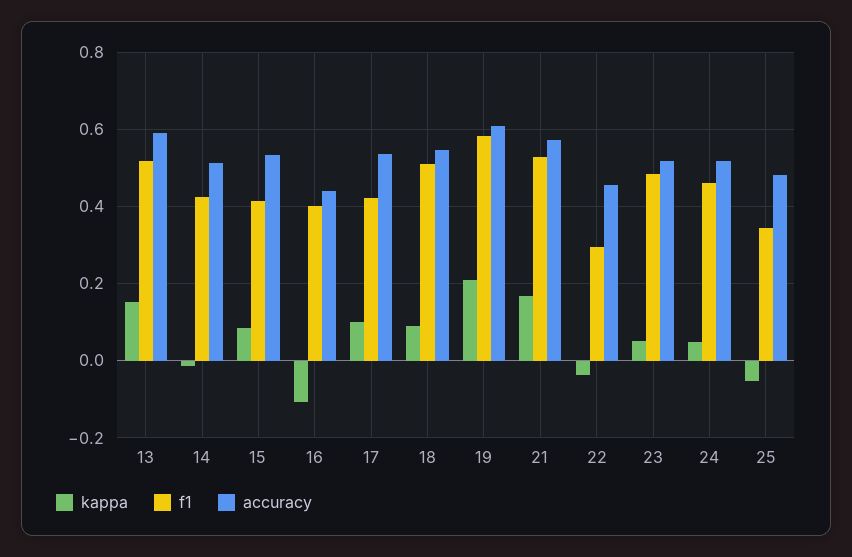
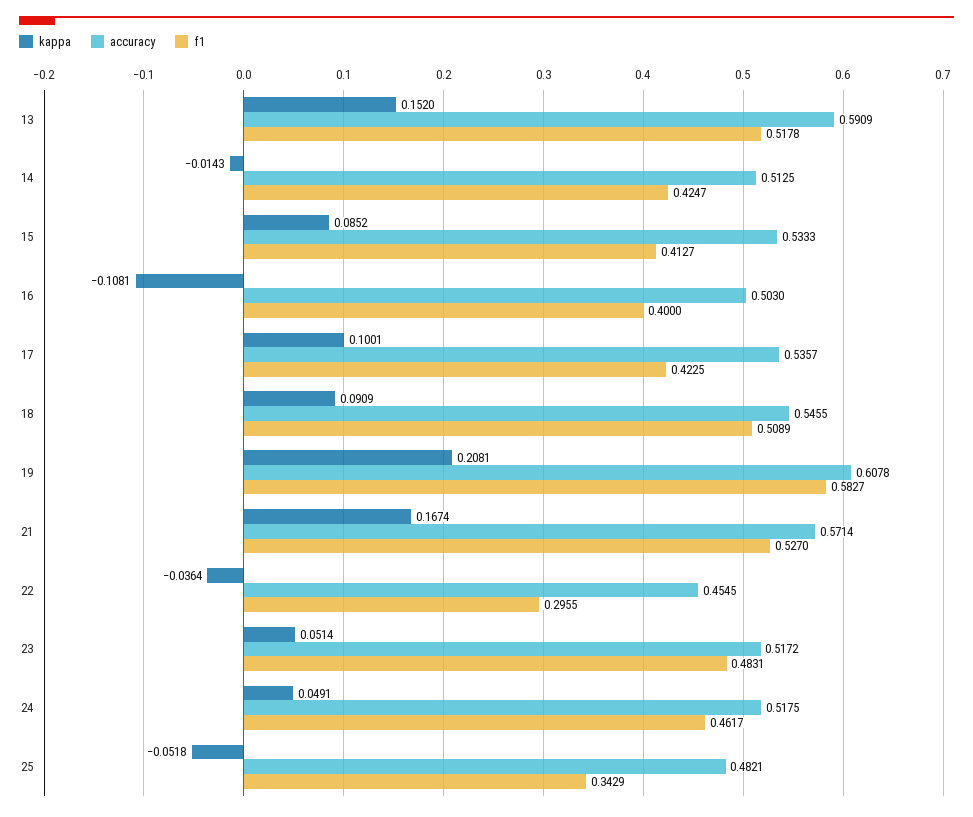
accuracy, 16: 0.44 -> 0.503

